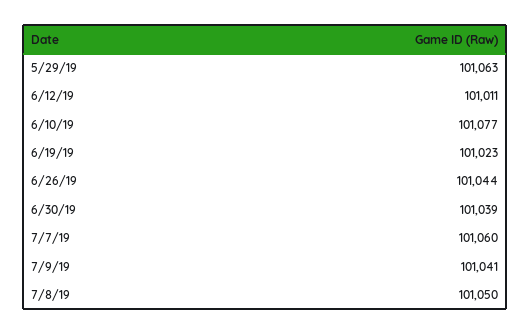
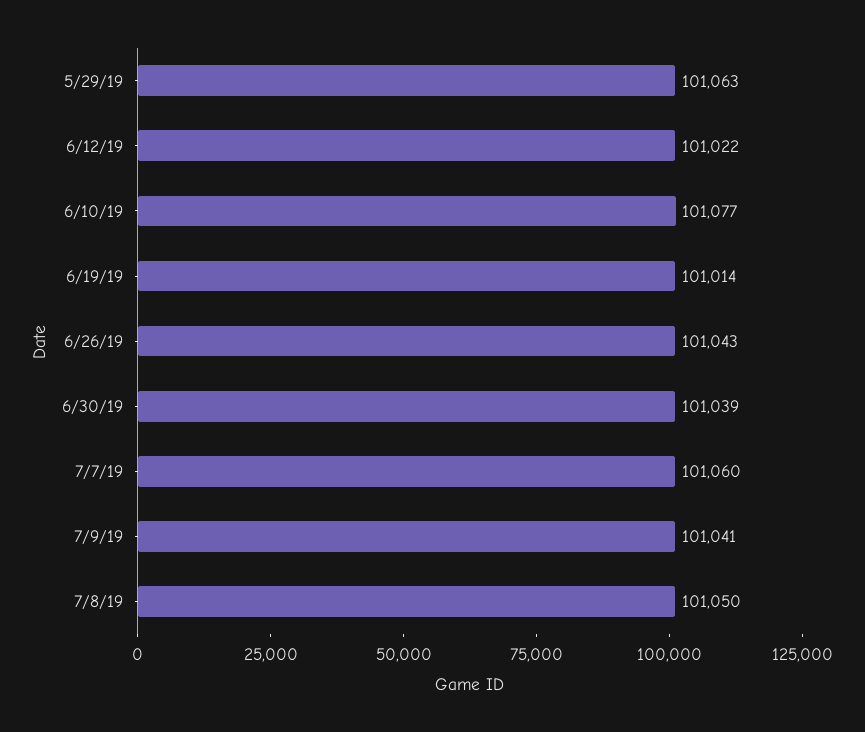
6/12/19: 101011 -> 101022
6/19/19: 101023 -> 101014
6/26/19: 101044 -> 101043

